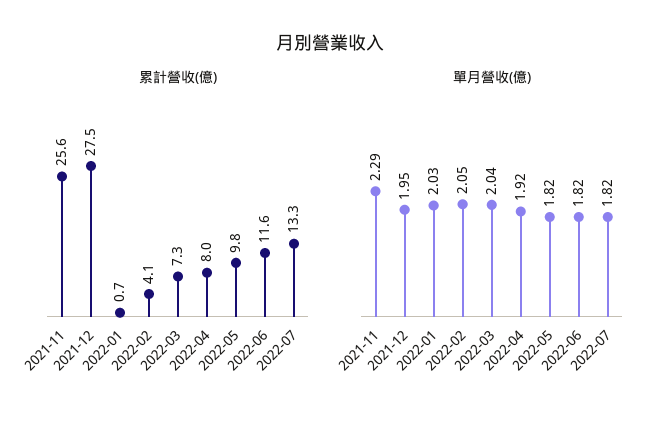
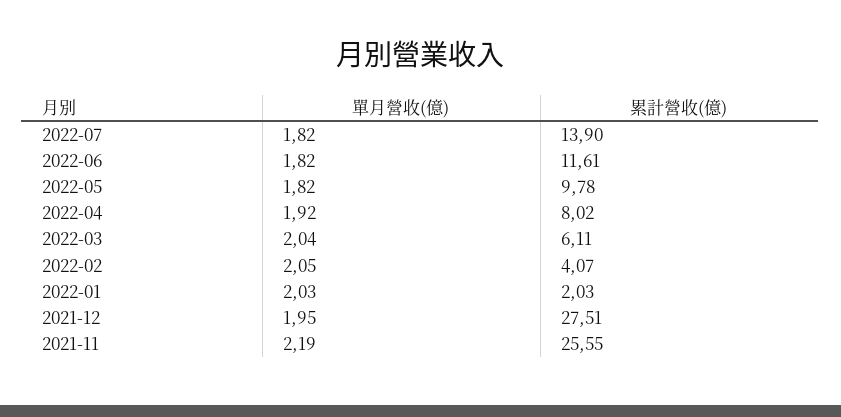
累計營收(億), 2022-01: 0.7 -> 2.03
累計營收(億), 2022-03: 7.3 -> 6.11
累計營收(億), 2022-07: 13.3 -> 13.9
單月營收(億), 2021-11: 2.29 -> 2.19

